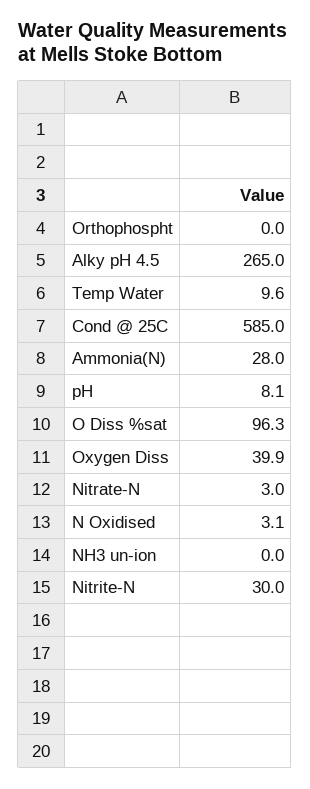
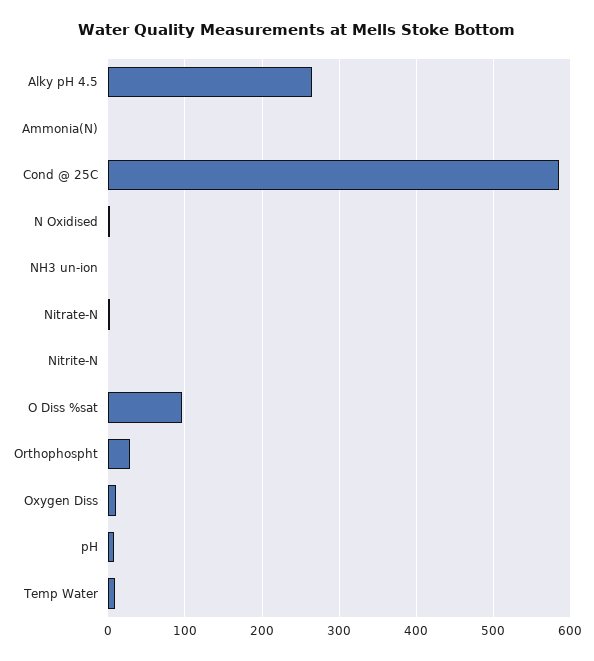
Orthophospht: 0 -> 30
Ammonia(N): 28 -> 0
Oxygen Diss: 39.9 -> 10
Nitrite-N: 30 -> 0

